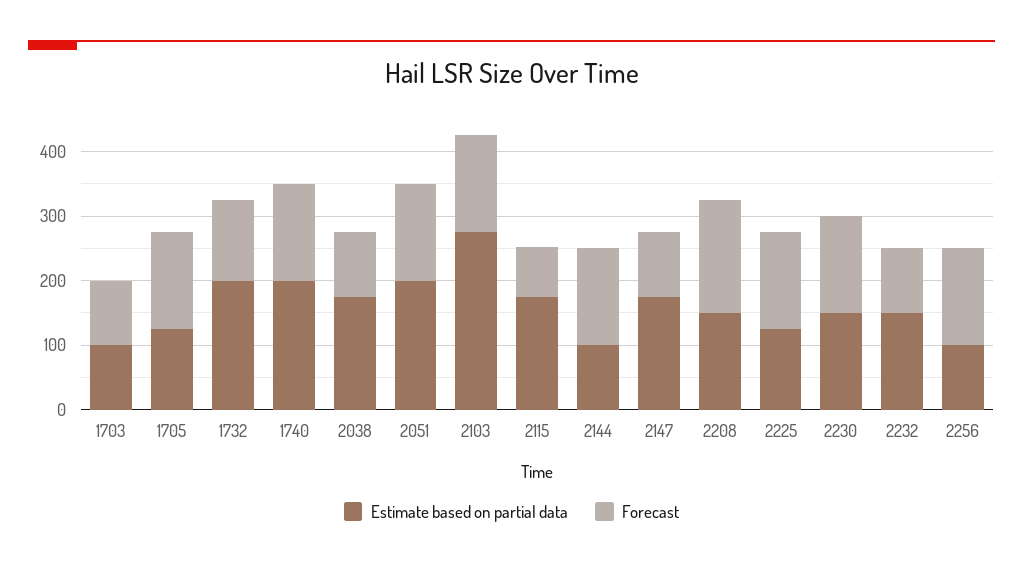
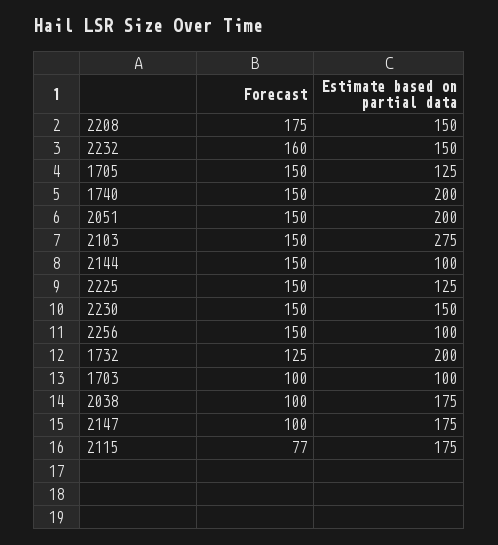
Forecast, 2232: 100 -> 160

